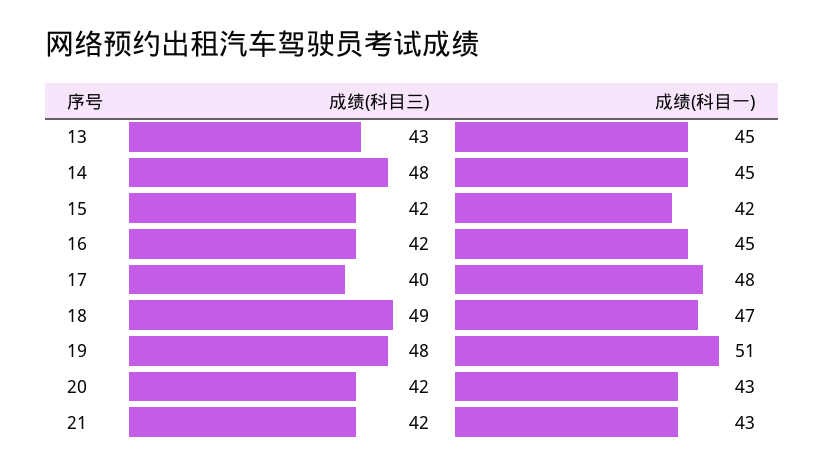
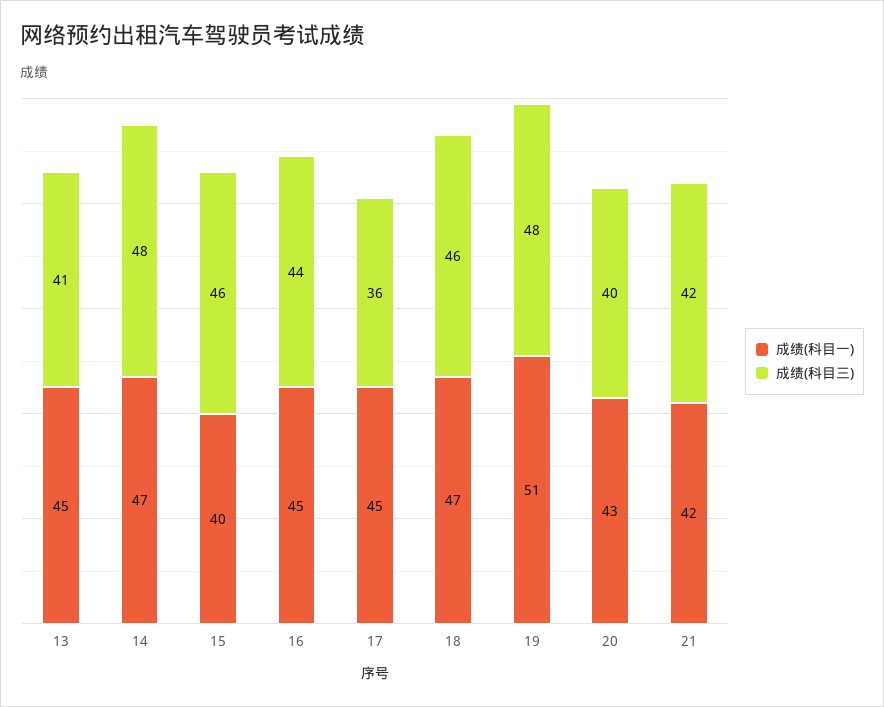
成绩(科目三), 13: 43 -> 41
成绩(科目一), 14: 45 -> 47
成绩(科目三), 15: 42 -> 46
成绩(科目一), 15: 42 -> 40
成绩(科目三), 16: 42 -> 44
成绩(科目三), 17: 40 -> 36
成绩(科目一), 17: 48 -> 45
成绩(科目三), 18: 49 -> 46
成绩(科目三), 20: 42 -> 40
成绩(科目一), 21: 43 -> 42

